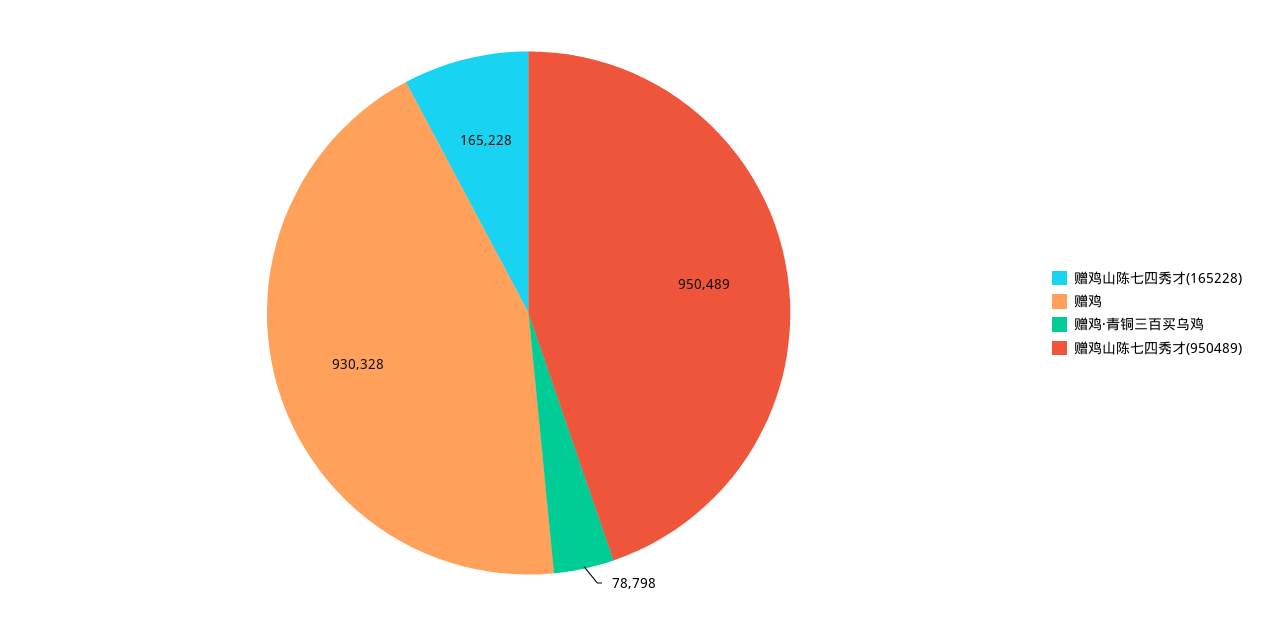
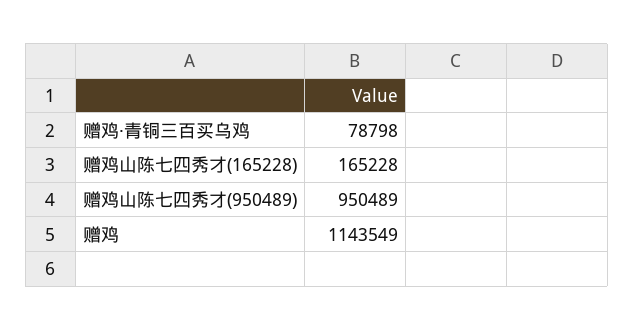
赠鸡: 930328 -> 1143549

